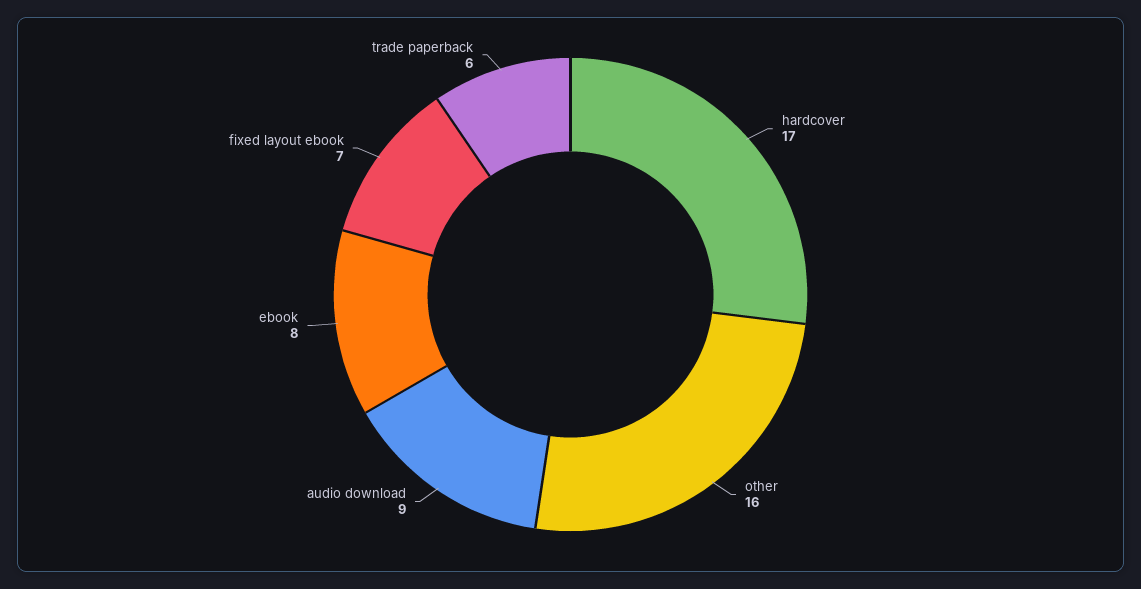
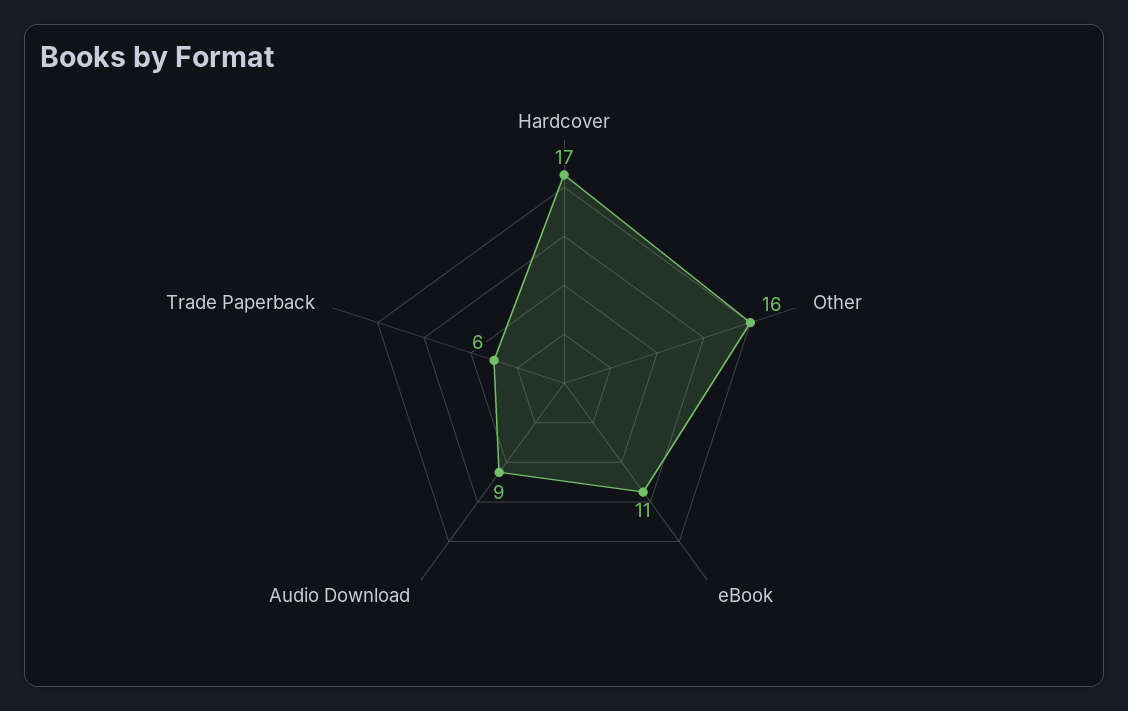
ebook: 8 -> 11
fixed layout ebook: 7 -> none

